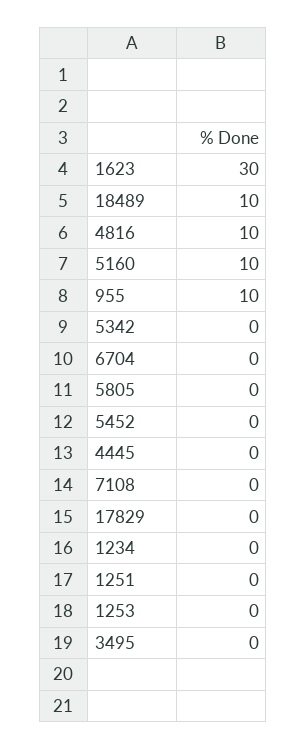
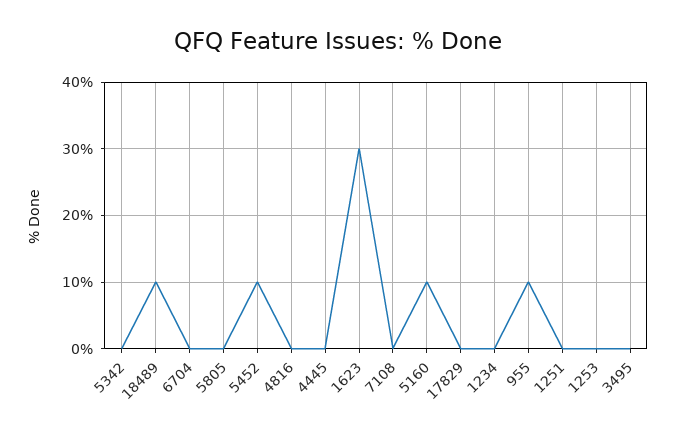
4816: 10 -> 0
5452: 0 -> 10

